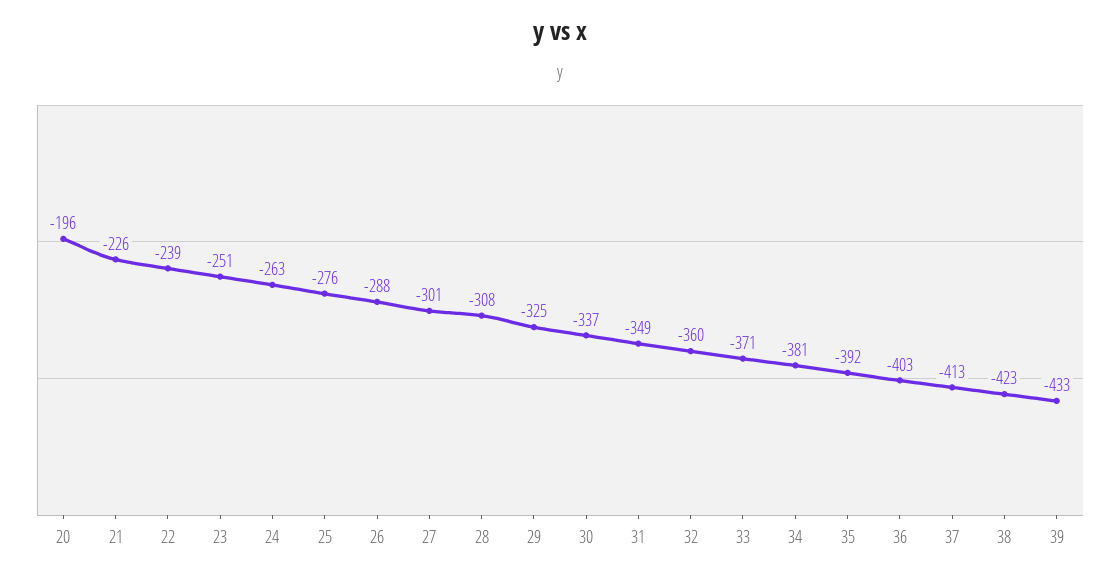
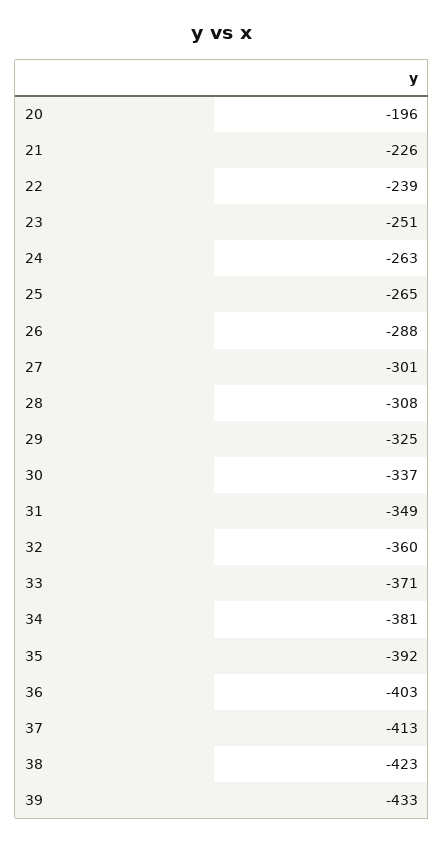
25: -276 -> -265

